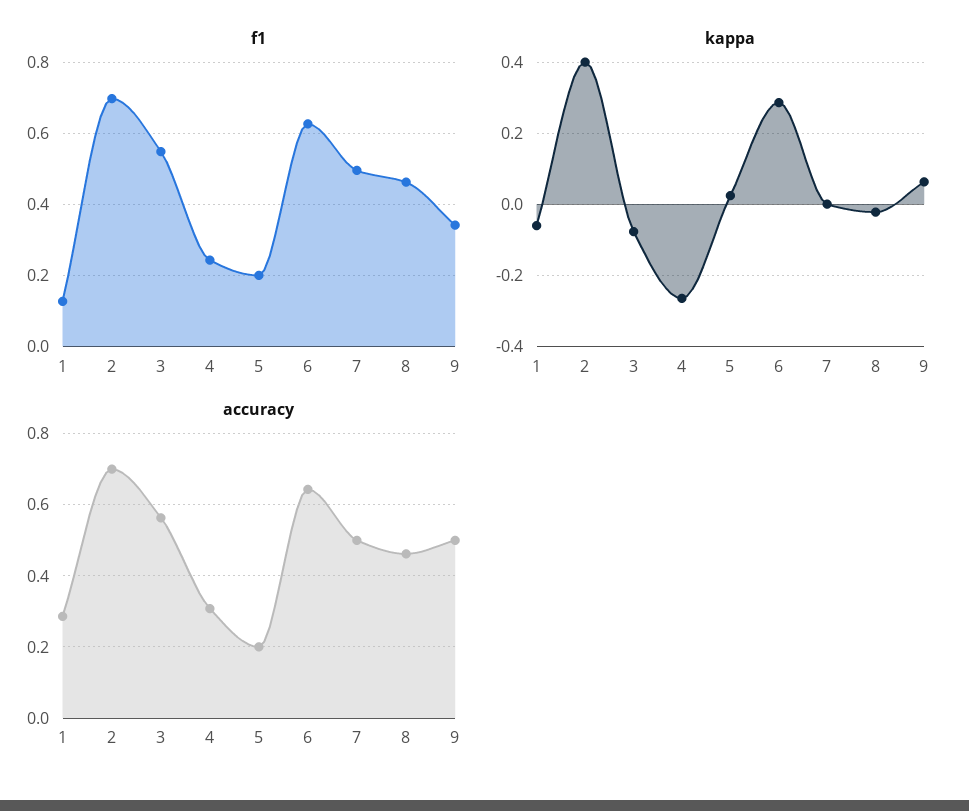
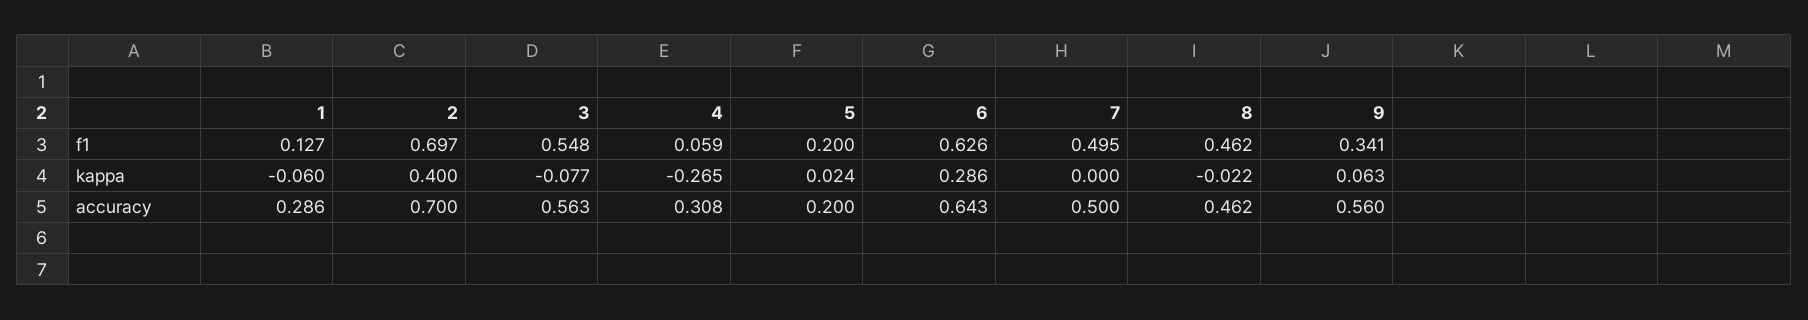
f1, 4: 0.24 -> 0.059
accuracy, 9: 0.5 -> 0.56

